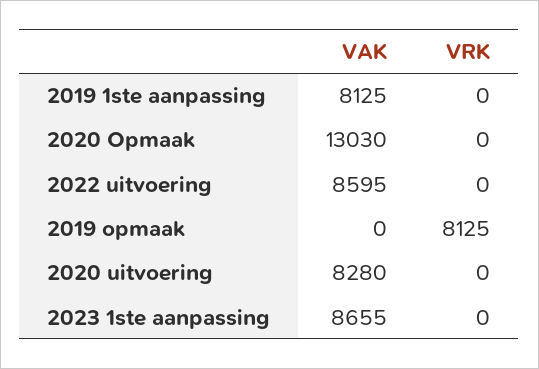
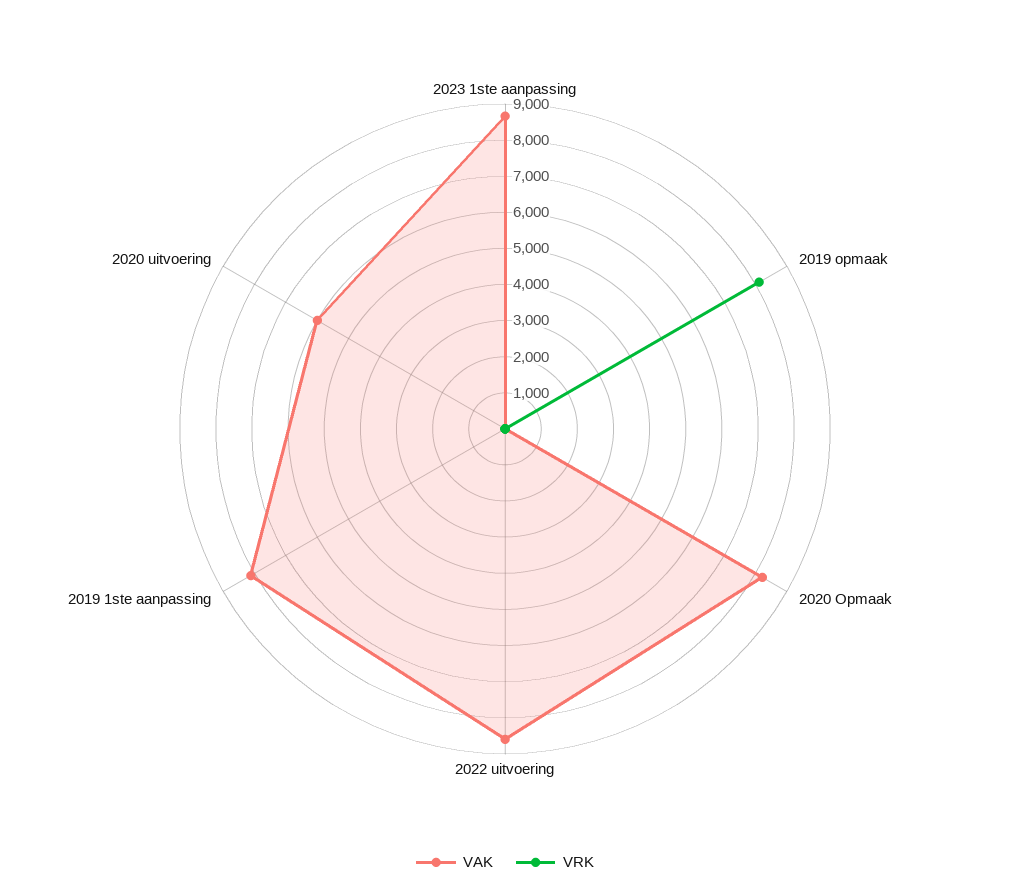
VAK, 2020 Opmaak: 13030 -> 8250
VAK, 2020 uitvoering: 8280 -> 6000

